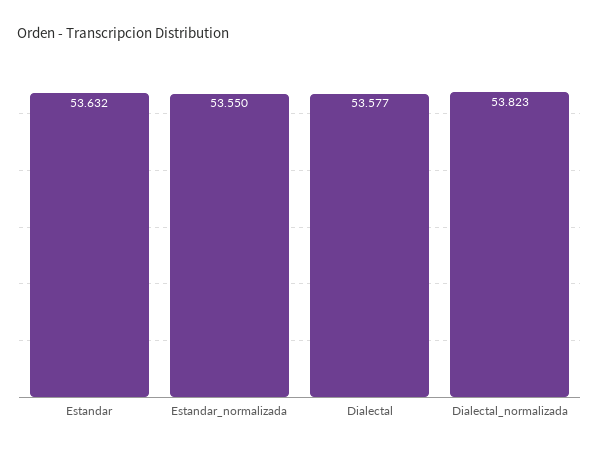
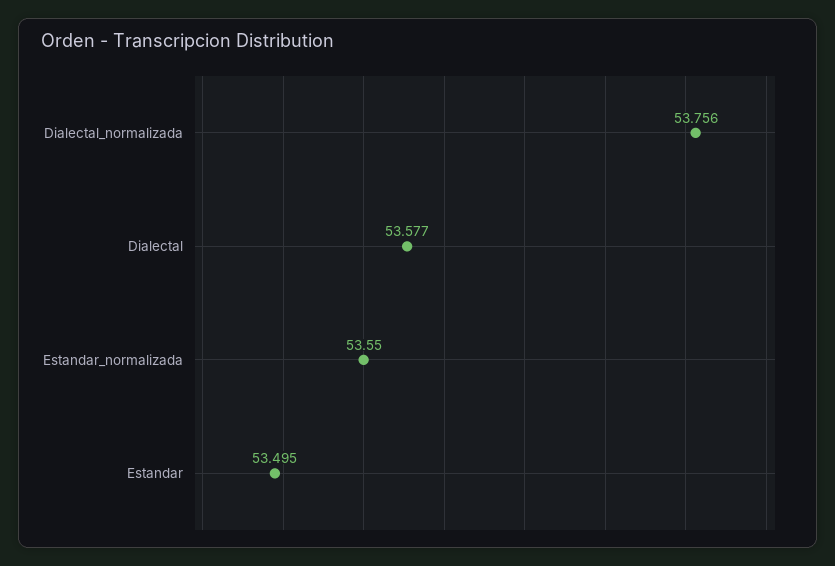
Estandar: 53.632 -> 53.495
Dialectal_normalizada: 53.823 -> 53.756

